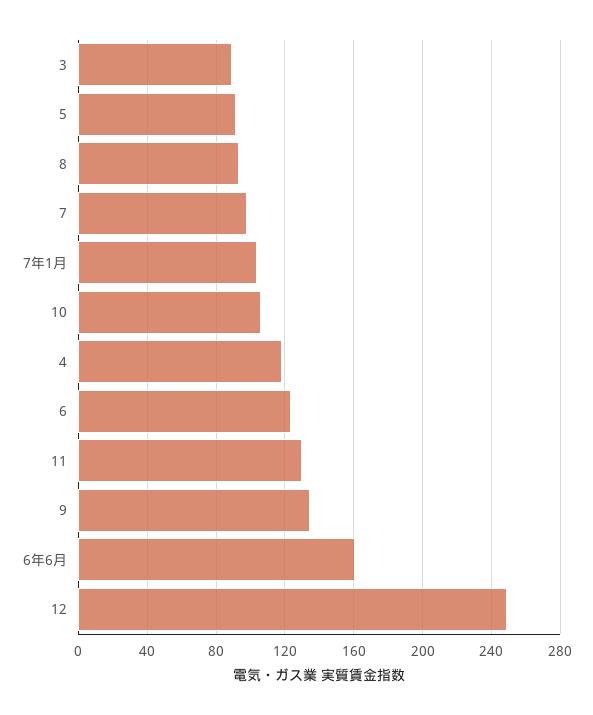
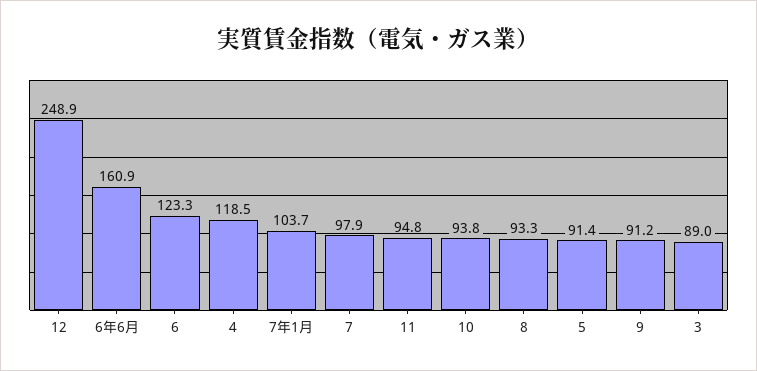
10: 105 -> 93.8
11: 130 -> 94.8
9: 135 -> 91.2

